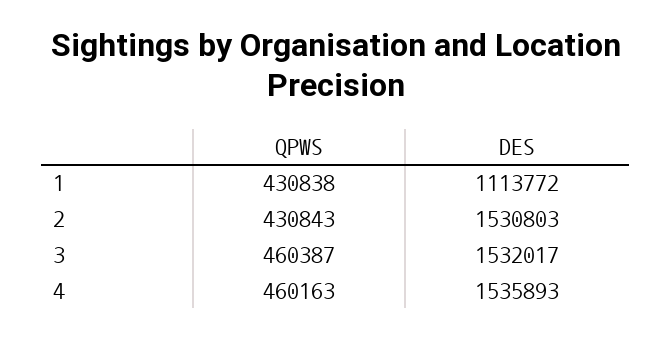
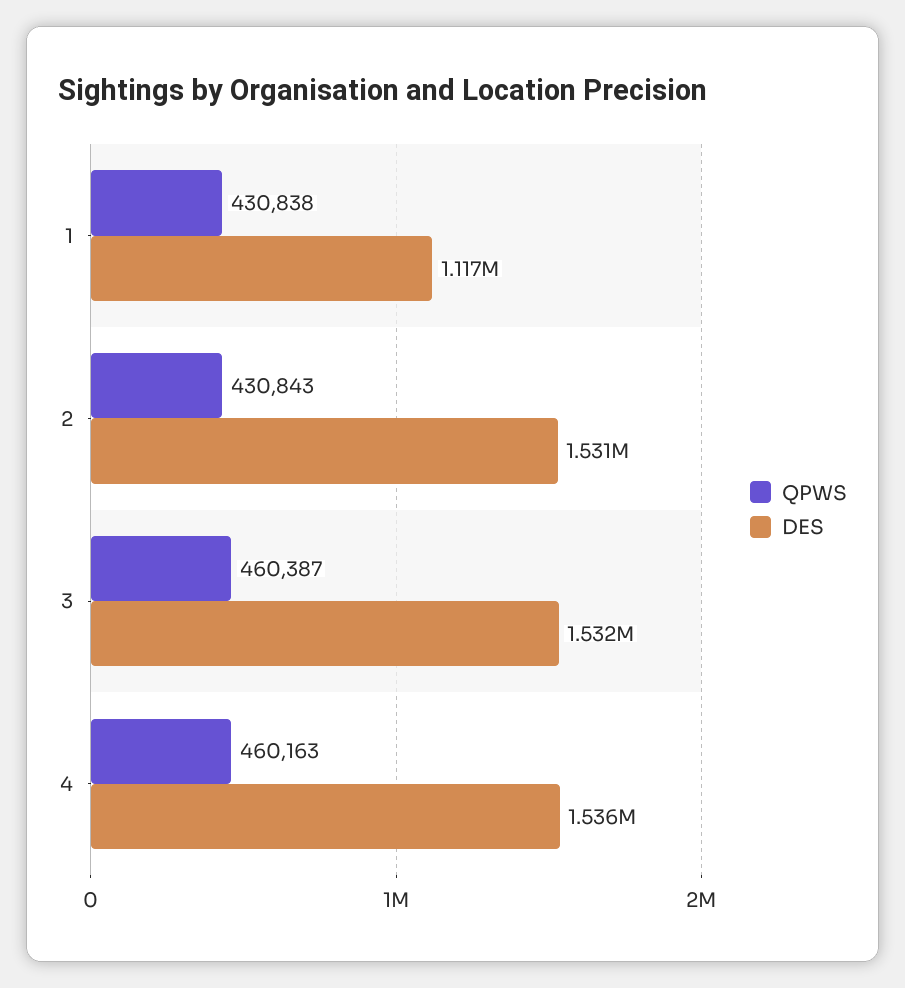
DES, 1: 1113772 -> 1117000

